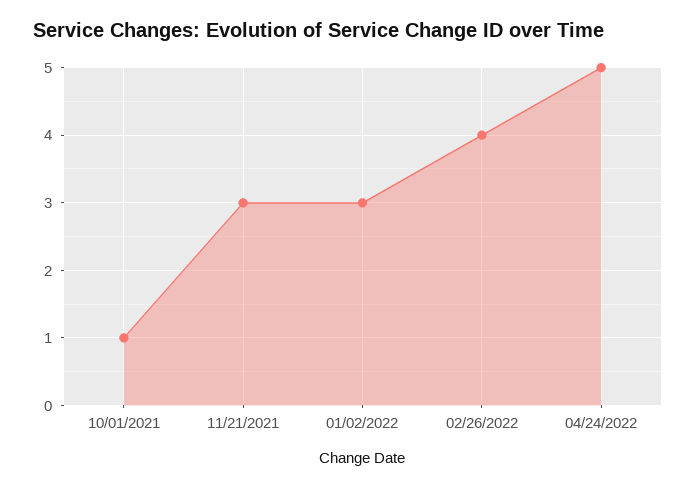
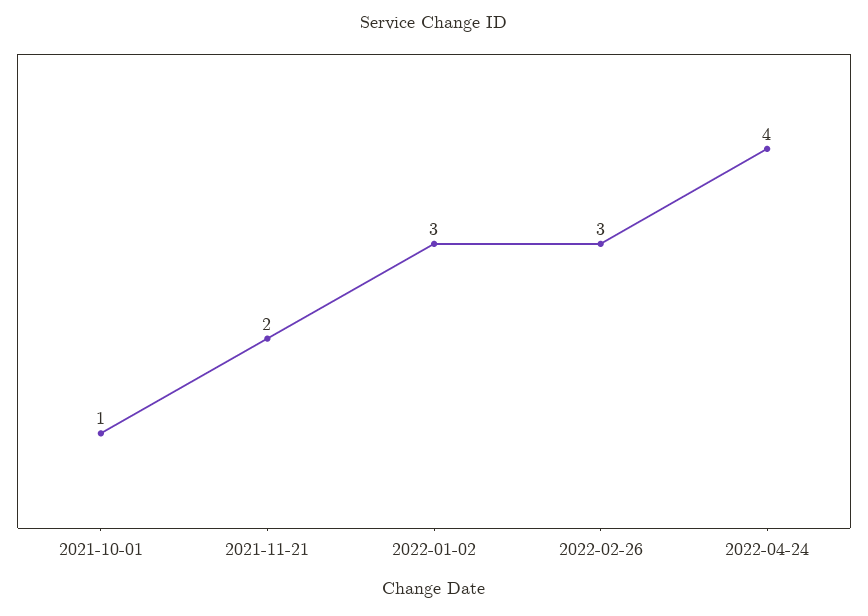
11/21/2021: 3 -> 2
02/26/2022: 4 -> 3
04/24/2022: 5 -> 4

